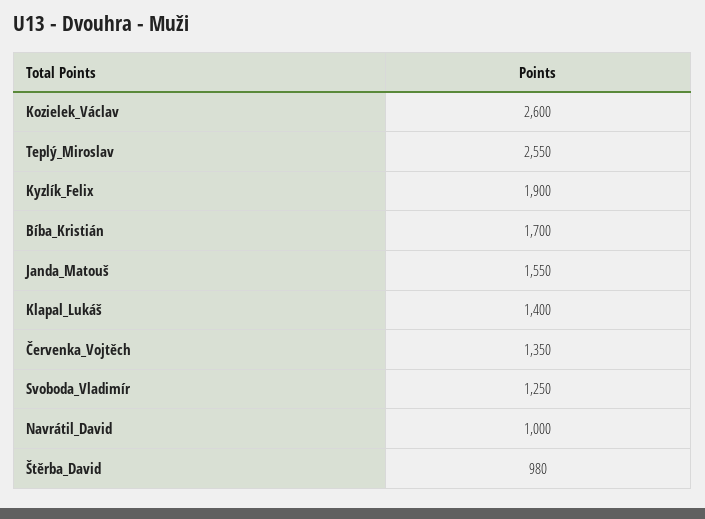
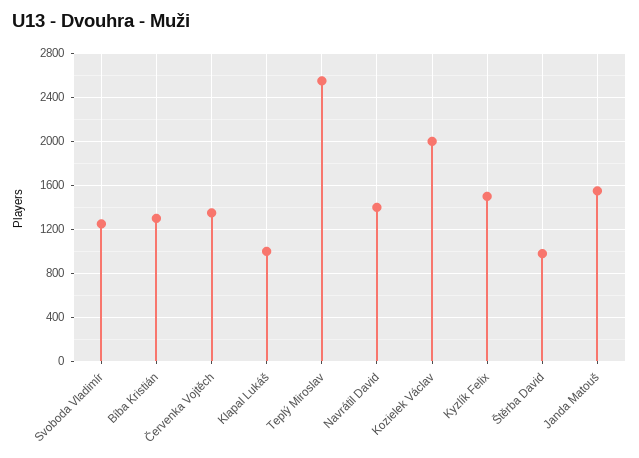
Kozielek_Václav: 2600 -> 2000
Kyzlík_Felix: 1900 -> 1500
Bíba_Kristián: 1700 -> 1300
Klapal_Lukáš: 1400 -> 1000
Navrátil_David: 1000 -> 1400

